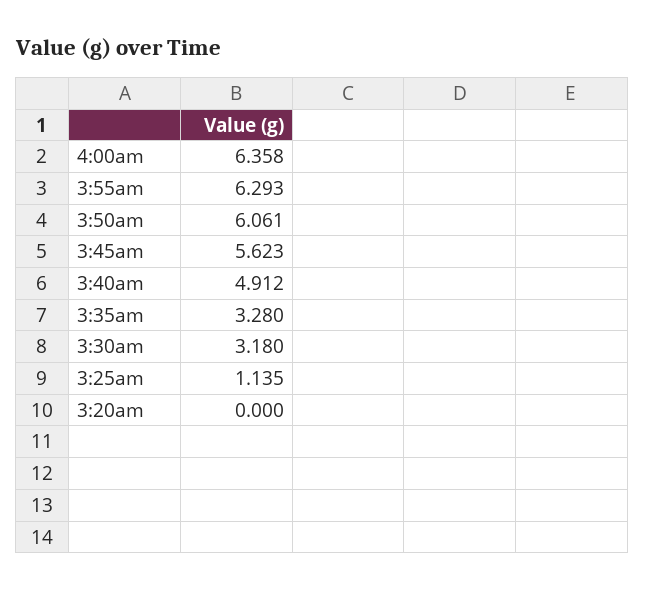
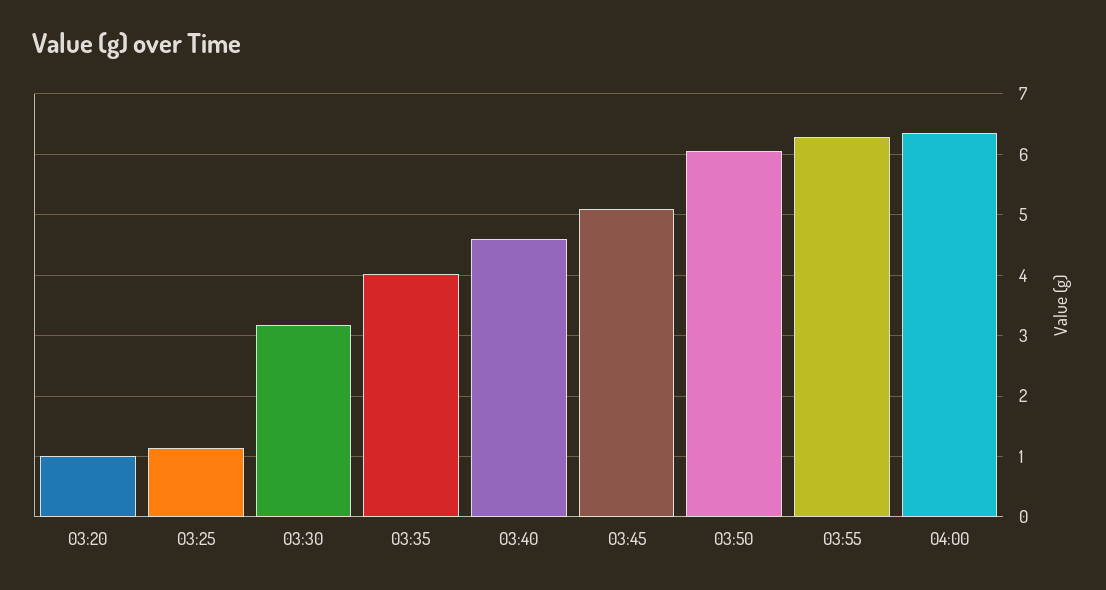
3:45am: 5.623 -> 5.1
3:40am: 4.912 -> 4.6
3:35am: 3.28 -> 4
3:20am: 0 -> 1

